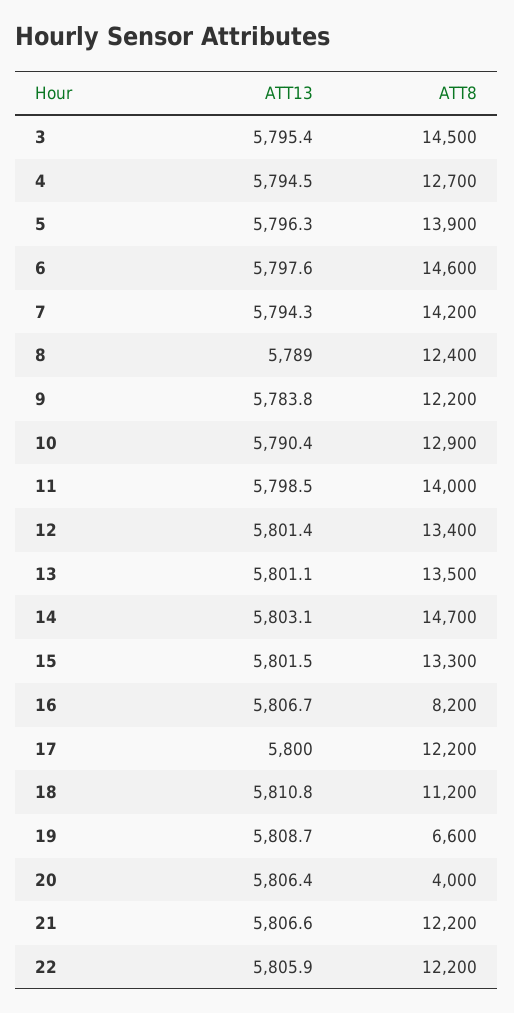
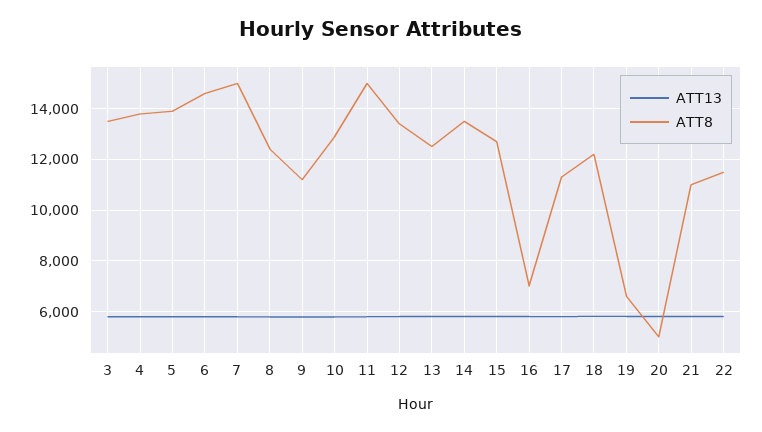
ATT8, 3: 14500 -> 13500
ATT8, 4: 12700 -> 13750
ATT8, 7: 14200 -> 15000
ATT8, 9: 12200 -> 11250
ATT8, 11: 14000 -> 15000
ATT8, 13: 13500 -> 12500
ATT8, 14: 14700 -> 13500
ATT8, 15: 13300 -> 12750
ATT8, 16: 8200 -> 7000
ATT8, 17: 12200 -> 11250
ATT8, 18: 11200 -> 12250
ATT8, 20: 4000 -> 5000
ATT8, 21: 12200 -> 11000
ATT8, 22: 12200 -> 11500

